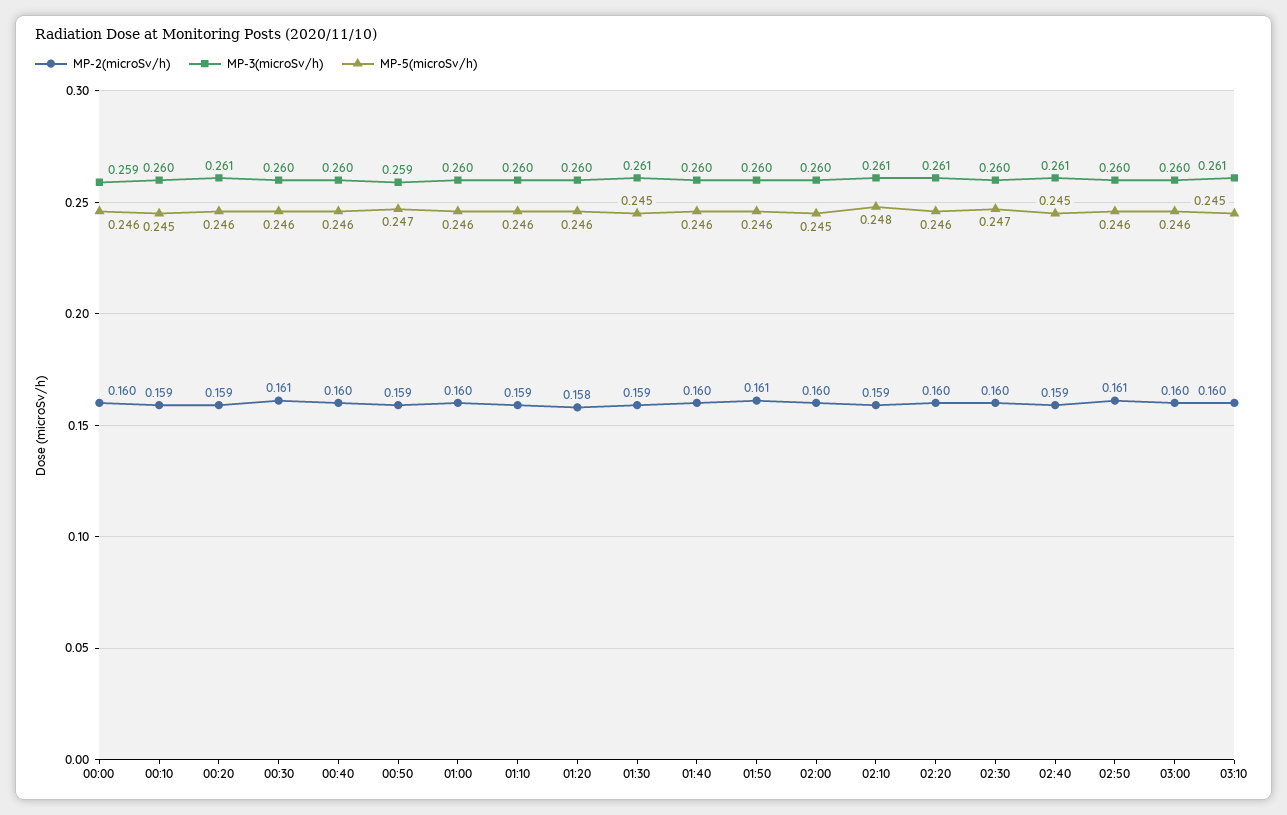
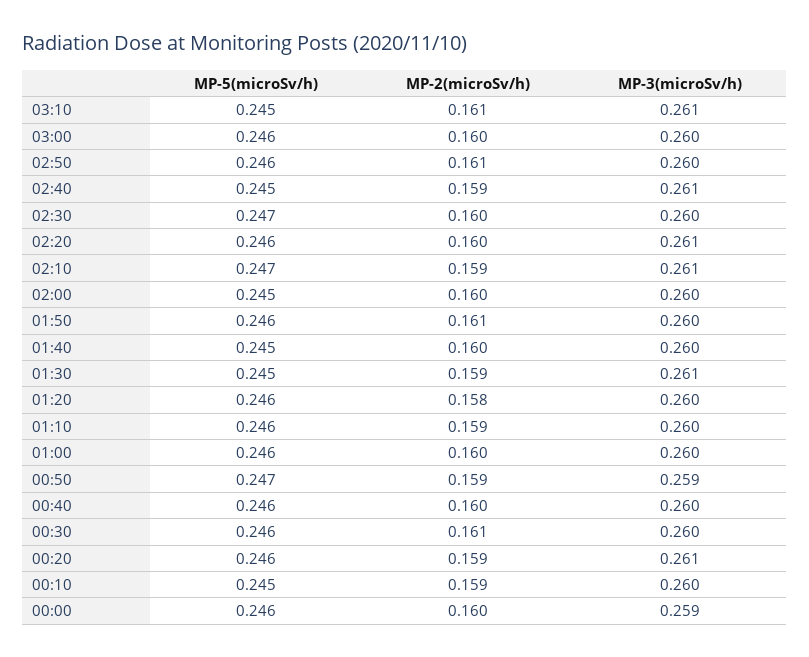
MP-5(microSv/h), 01:40: 0.246 -> 0.245
MP-5(microSv/h), 02:10: 0.248 -> 0.247
MP-2(microSv/h), 03:10: 0.16 -> 0.161

